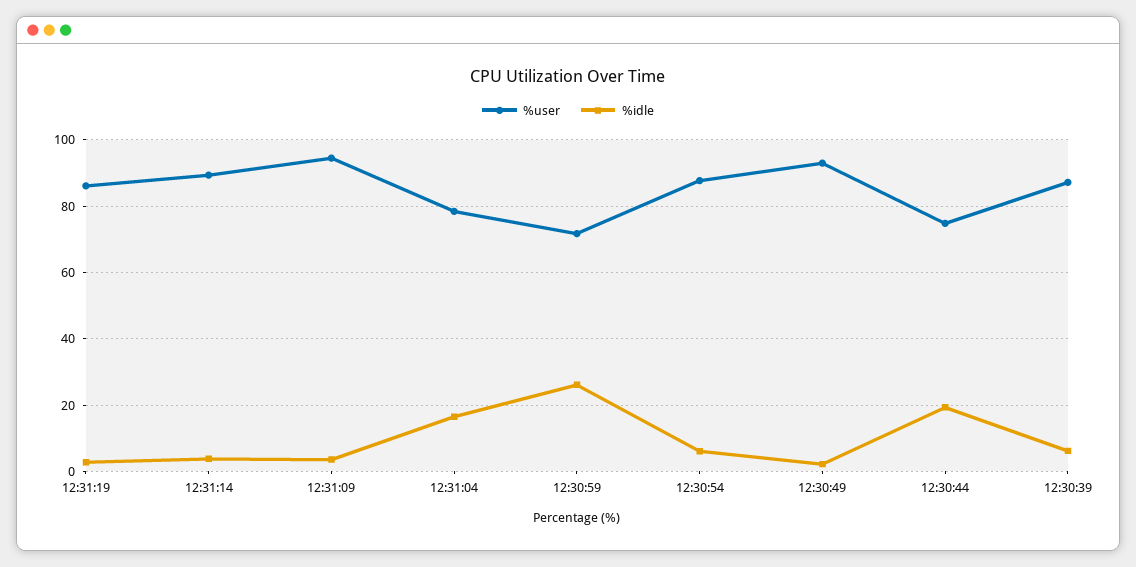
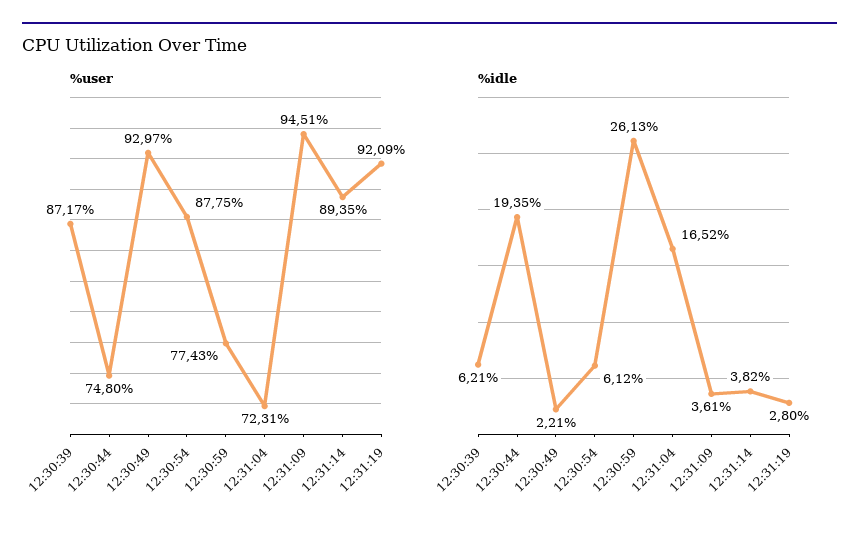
%user, 12:31:19: 86 -> 92.09
%user, 12:31:04: 78 -> 72.31
%user, 12:30:59: 72 -> 77.43

